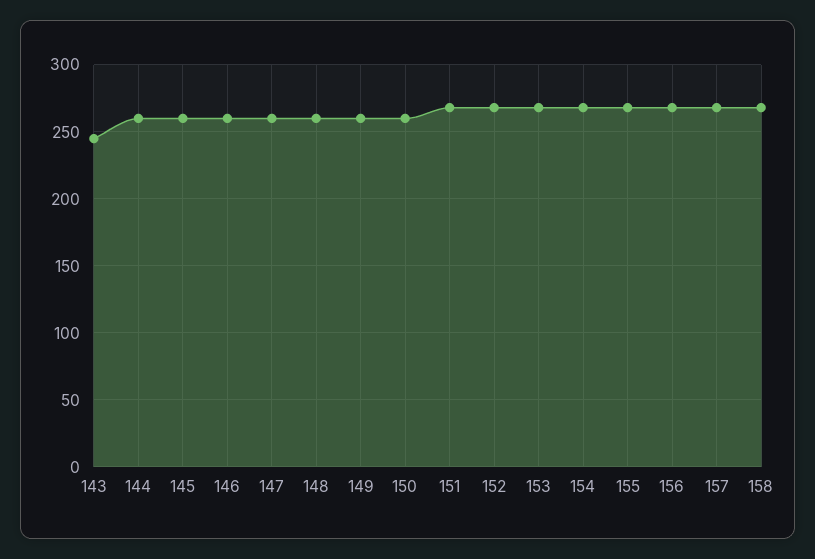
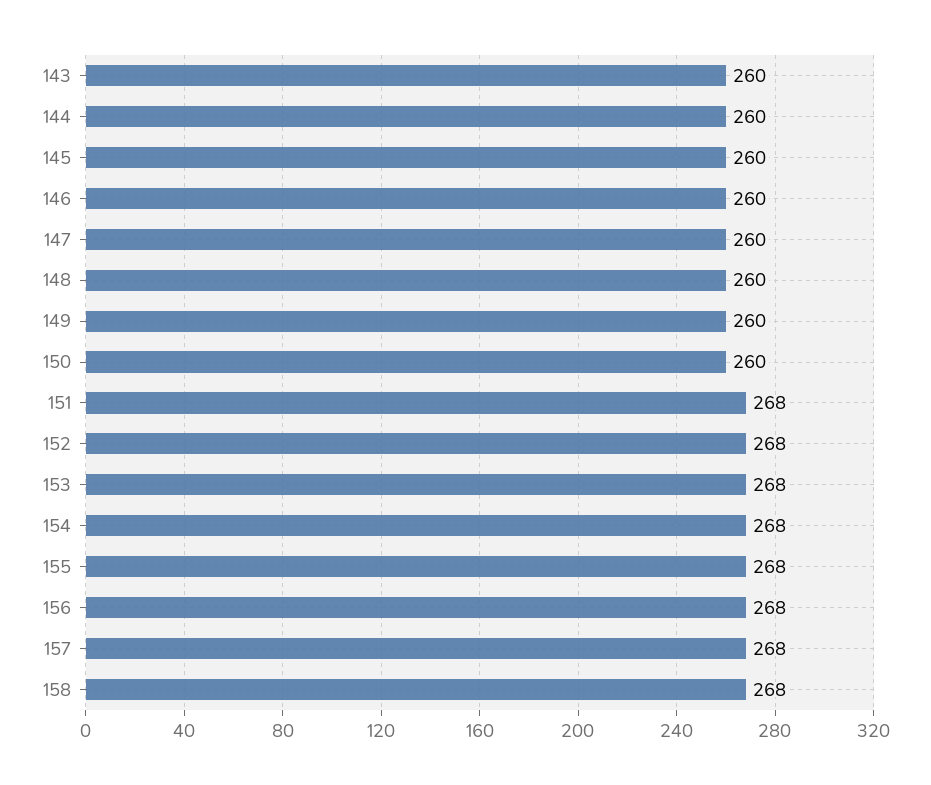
143: 245 -> 260

